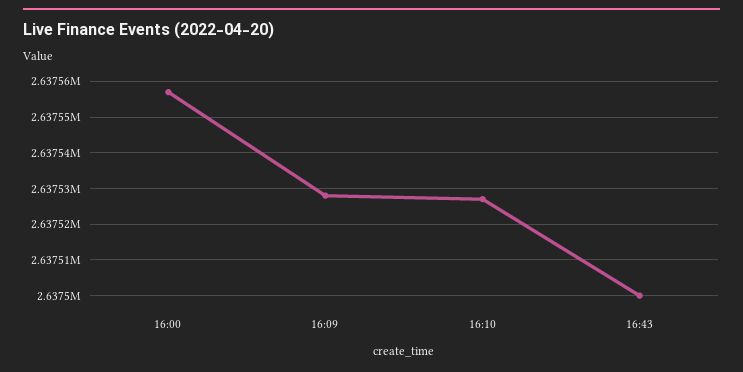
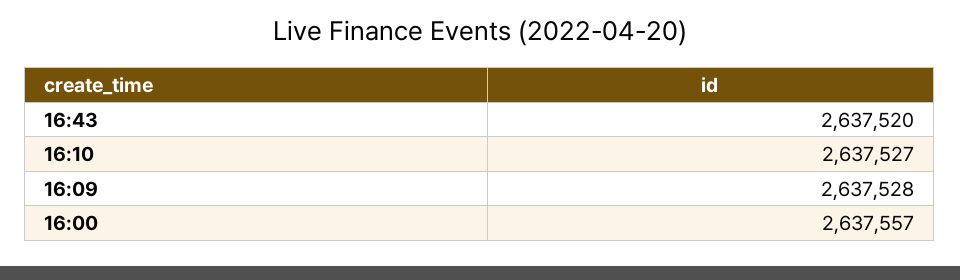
16:43: 2637500 -> 2637520

